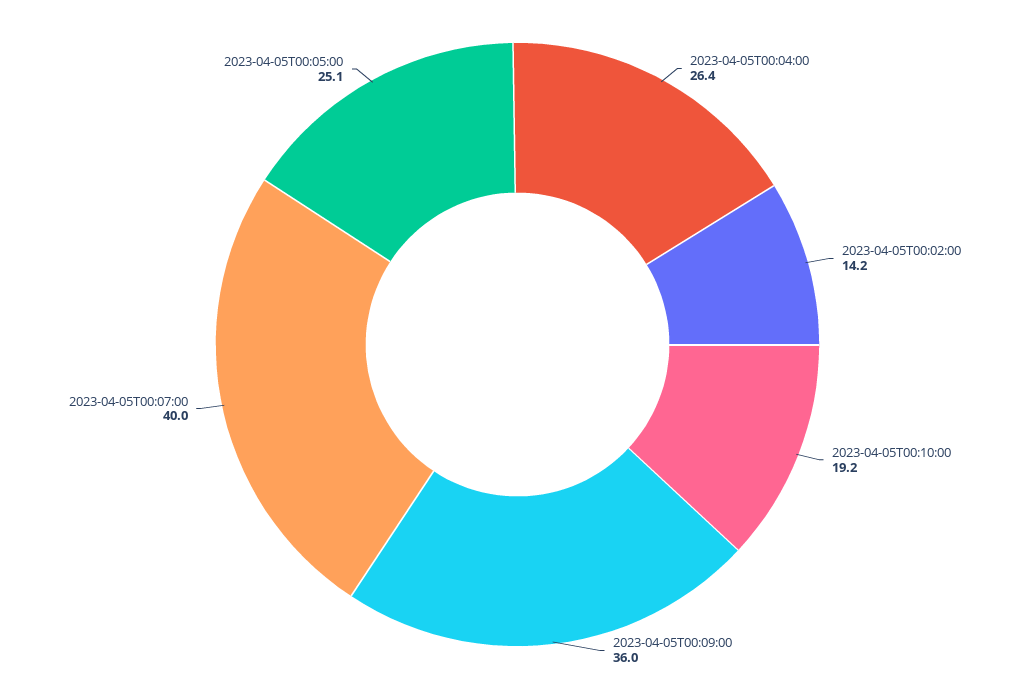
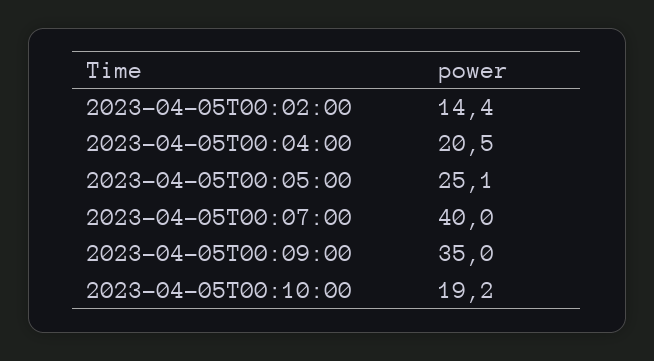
2023-04-05T00:04:00: 26.4 -> 20.5
2023-04-05T00:02:00: 14.2 -> 14.4
2023-04-05T00:09:00: 36 -> 35

